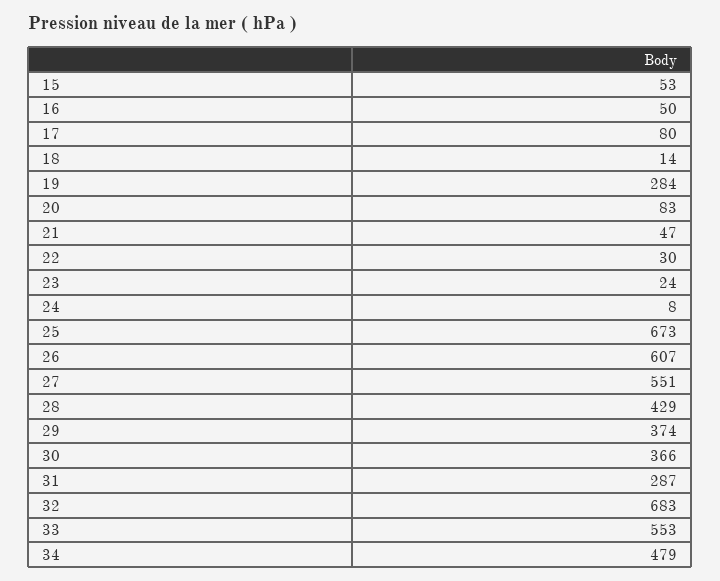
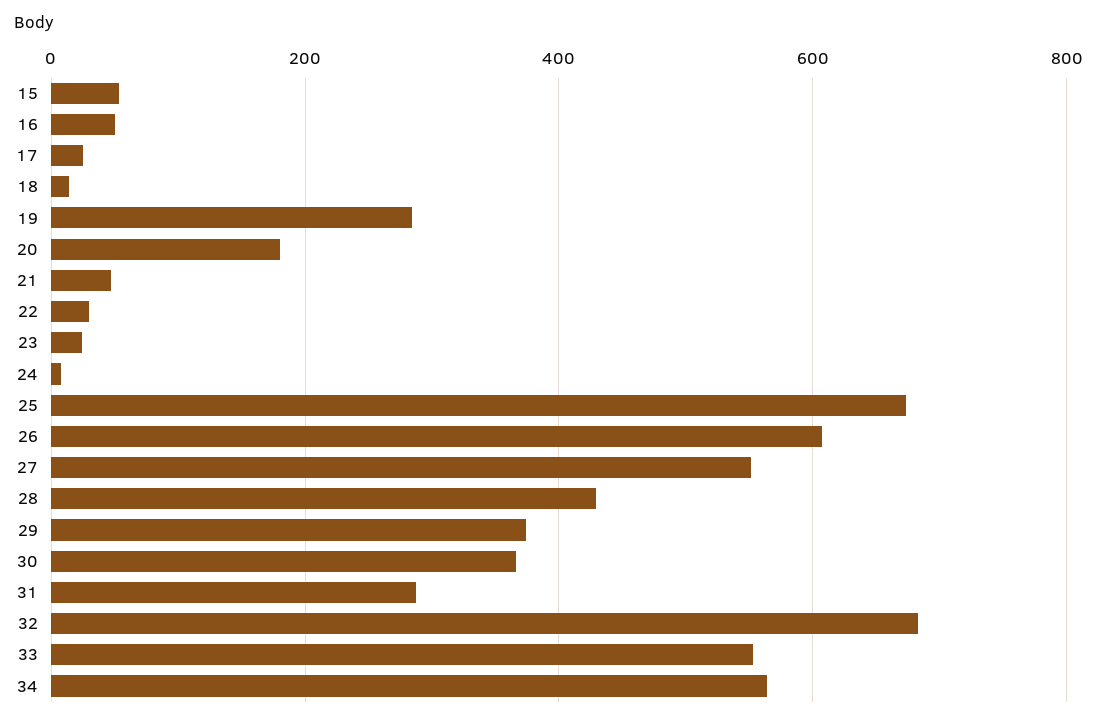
17: 80 -> 20
20: 83 -> 180
34: 479 -> 560

